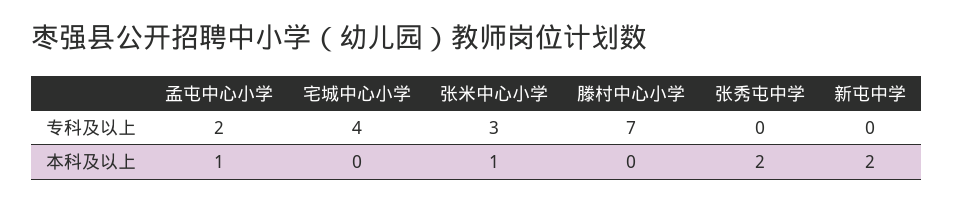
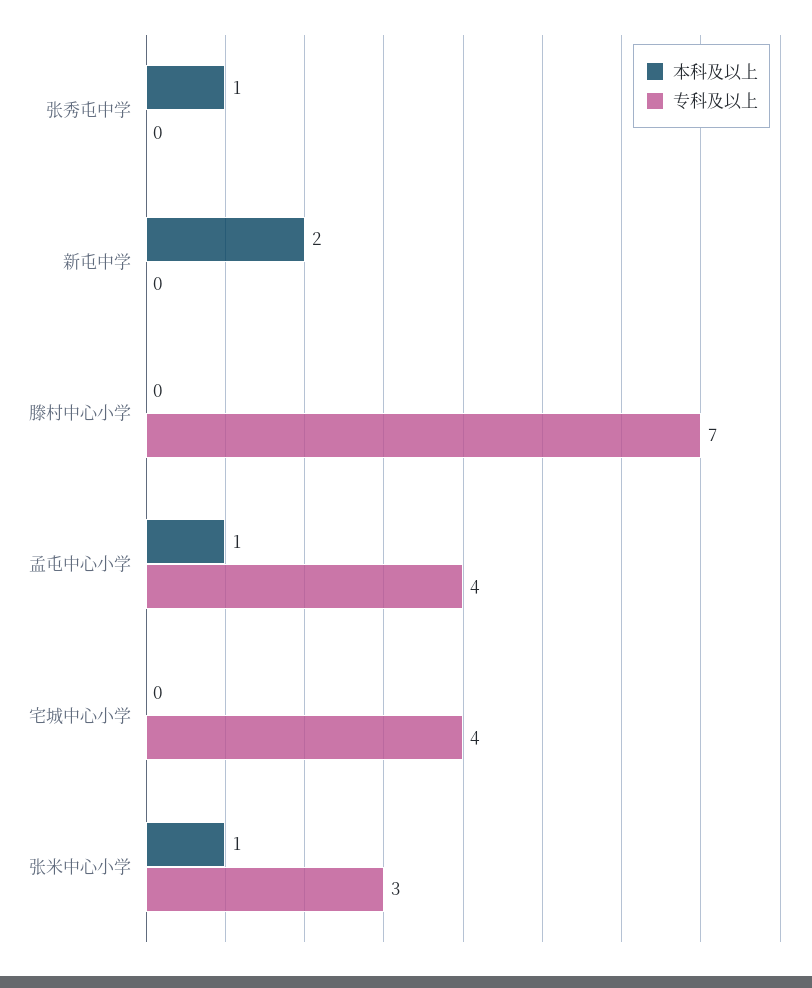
专科及以上, 孟屯中心小学: 2 -> 4
本科及以上, 张秀屯中学: 2 -> 1

